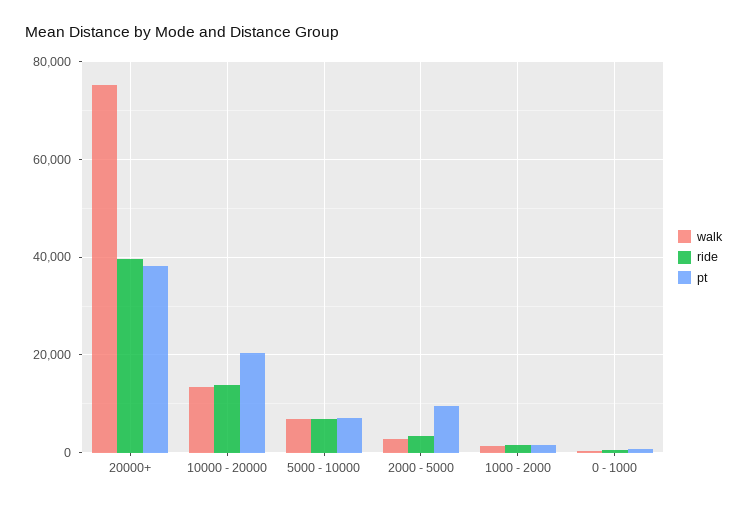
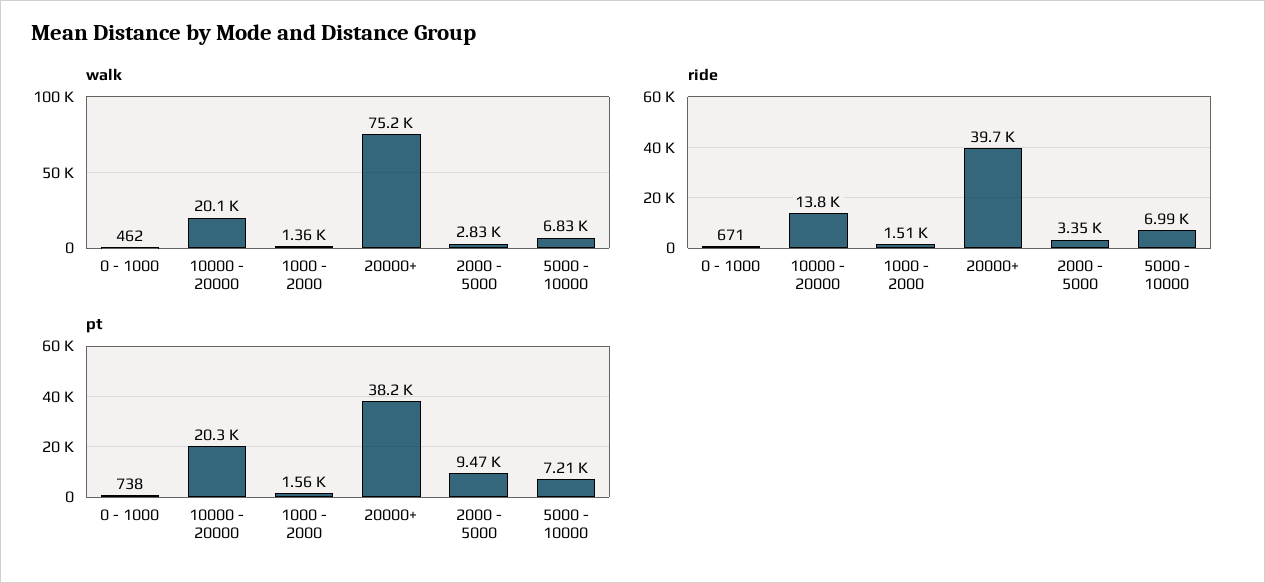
walk, 10000 - 20000: 14000 -> 20100

